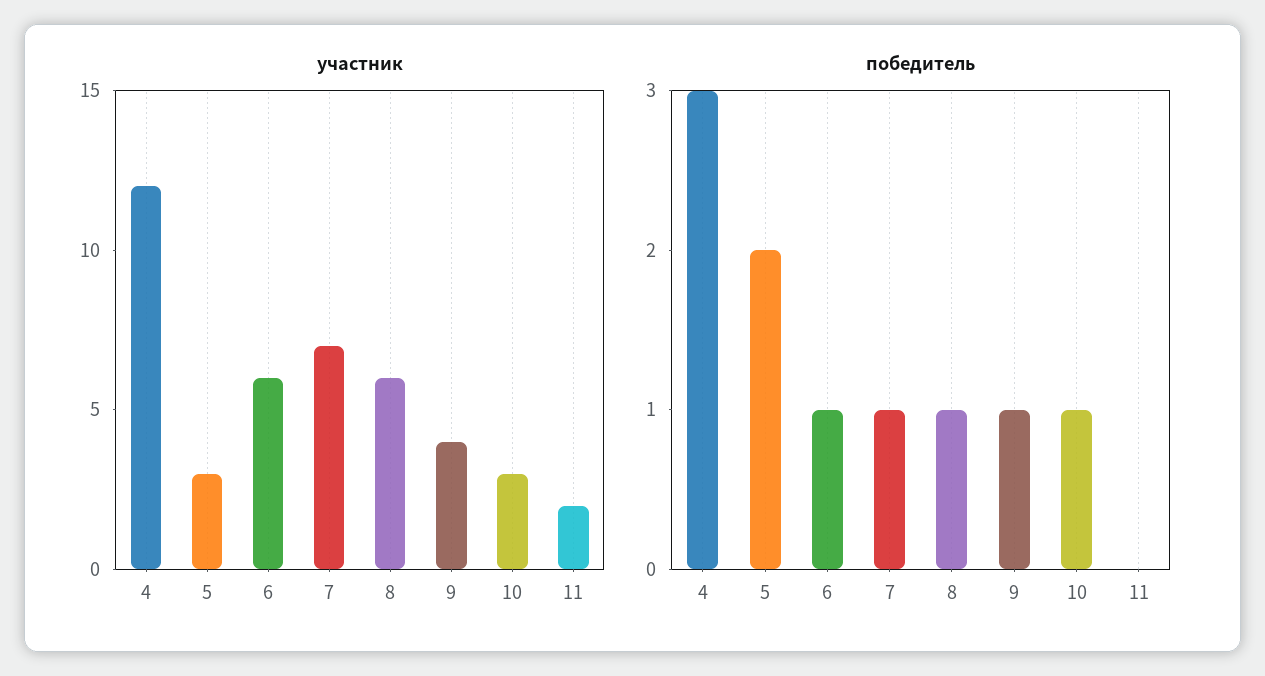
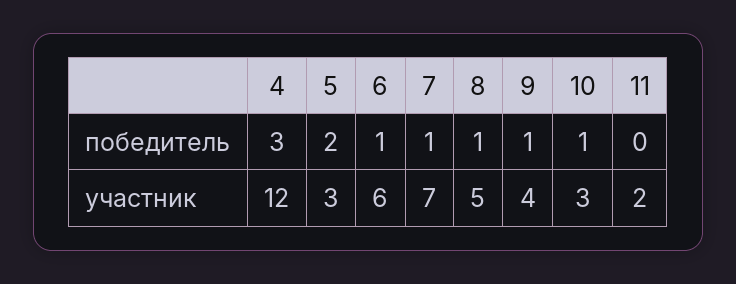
участник, 8: 6 -> 5

